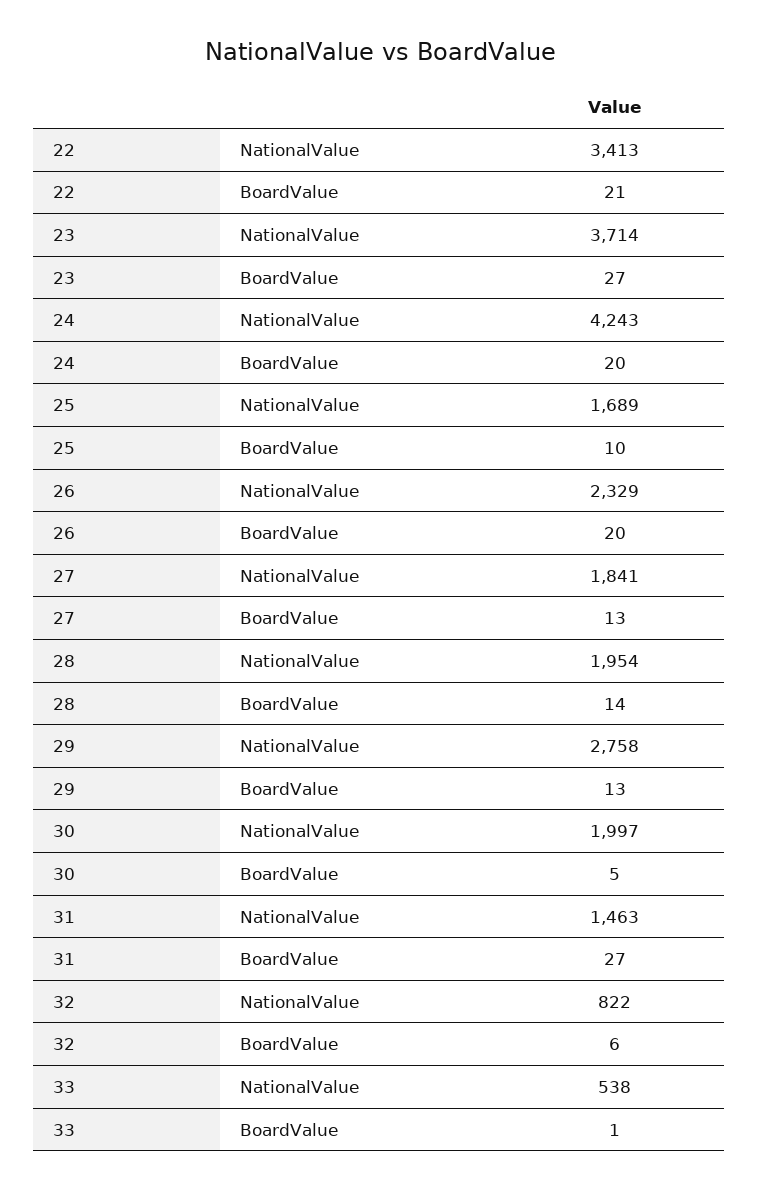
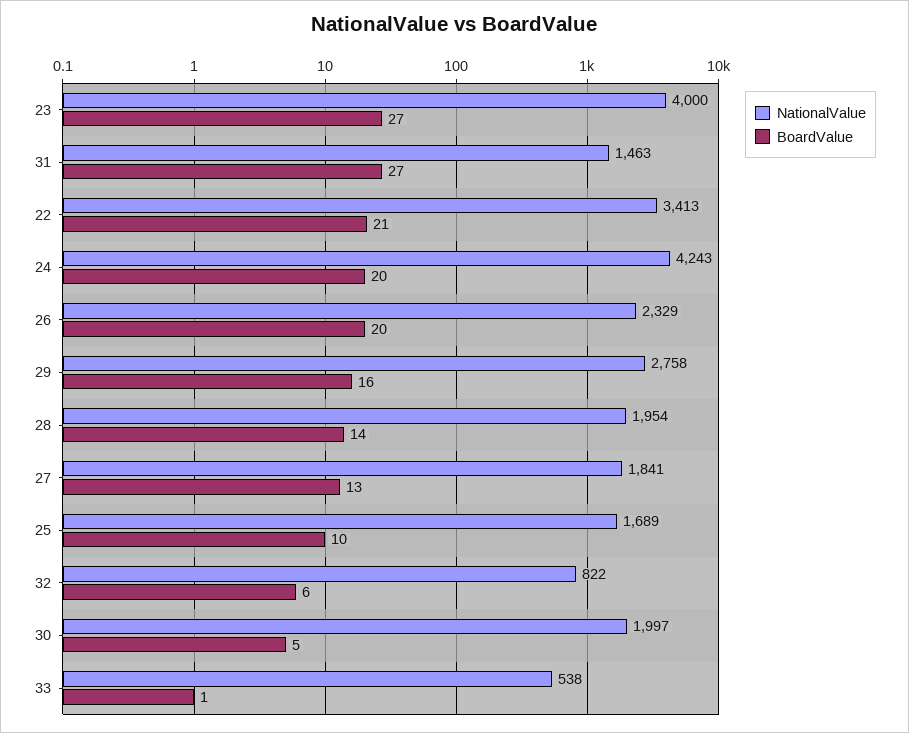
NationalValue, 23: 3714 -> 4000
BoardValue, 29: 13 -> 16

